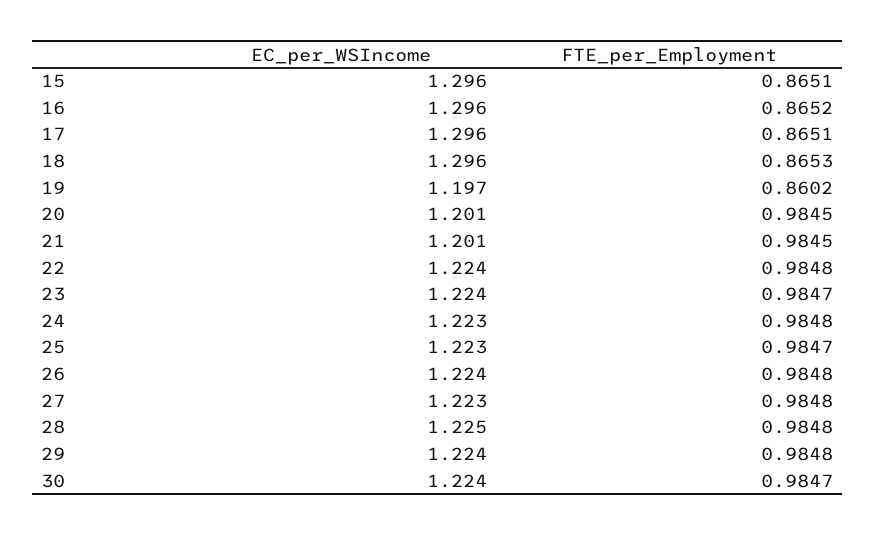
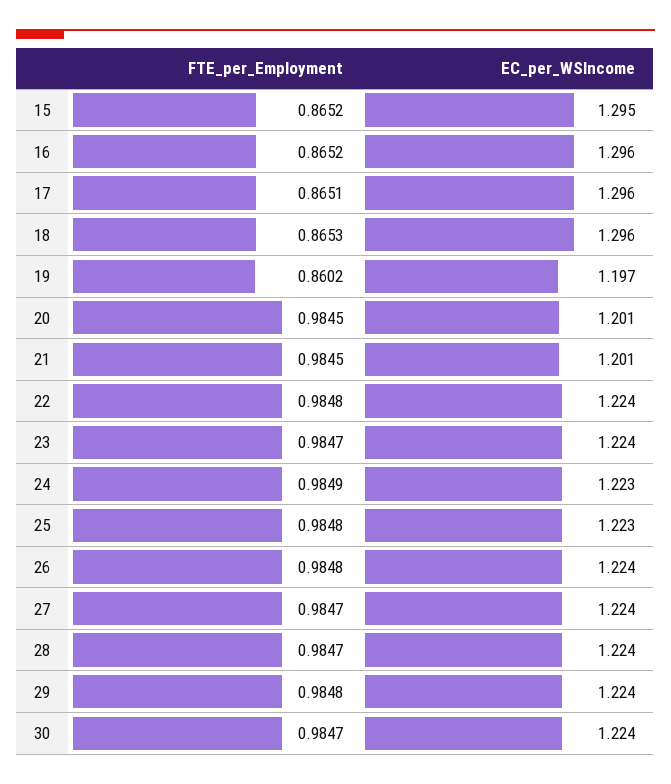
EC_per_WSIncome, 15: 1.296 -> 1.295
FTE_per_Employment, 15: 0.8651 -> 0.8652
FTE_per_Employment, 24: 0.9848 -> 0.9849
FTE_per_Employment, 25: 0.9847 -> 0.9848
EC_per_WSIncome, 27: 1.223 -> 1.224
FTE_per_Employment, 27: 0.9848 -> 0.9847
EC_per_WSIncome, 28: 1.225 -> 1.224
FTE_per_Employment, 28: 0.9848 -> 0.9847

